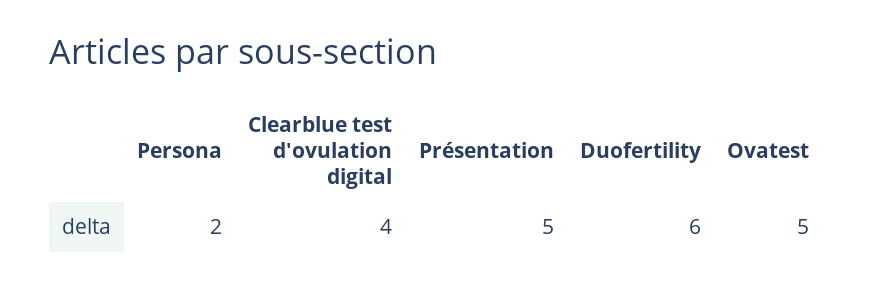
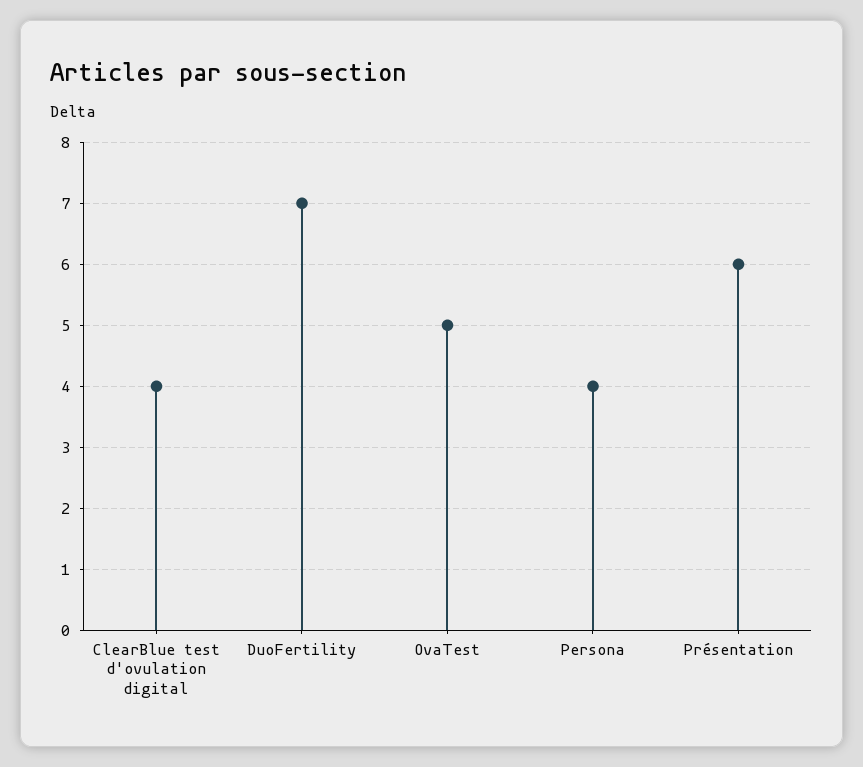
Persona: 2 -> 4
Présentation: 5 -> 6
Duofertility: 6 -> 7

